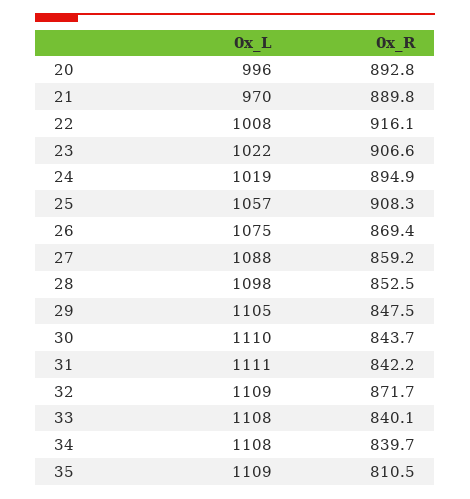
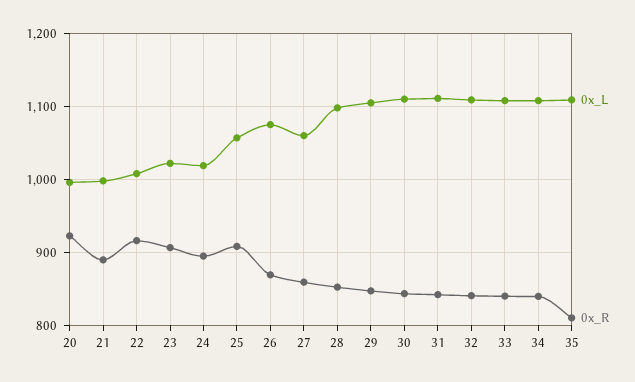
0x_R, 20: 892.8 -> 920
0x_L, 21: 970 -> 1000
0x_L, 27: 1088 -> 1060
0x_R, 32: 871.7 -> 840

